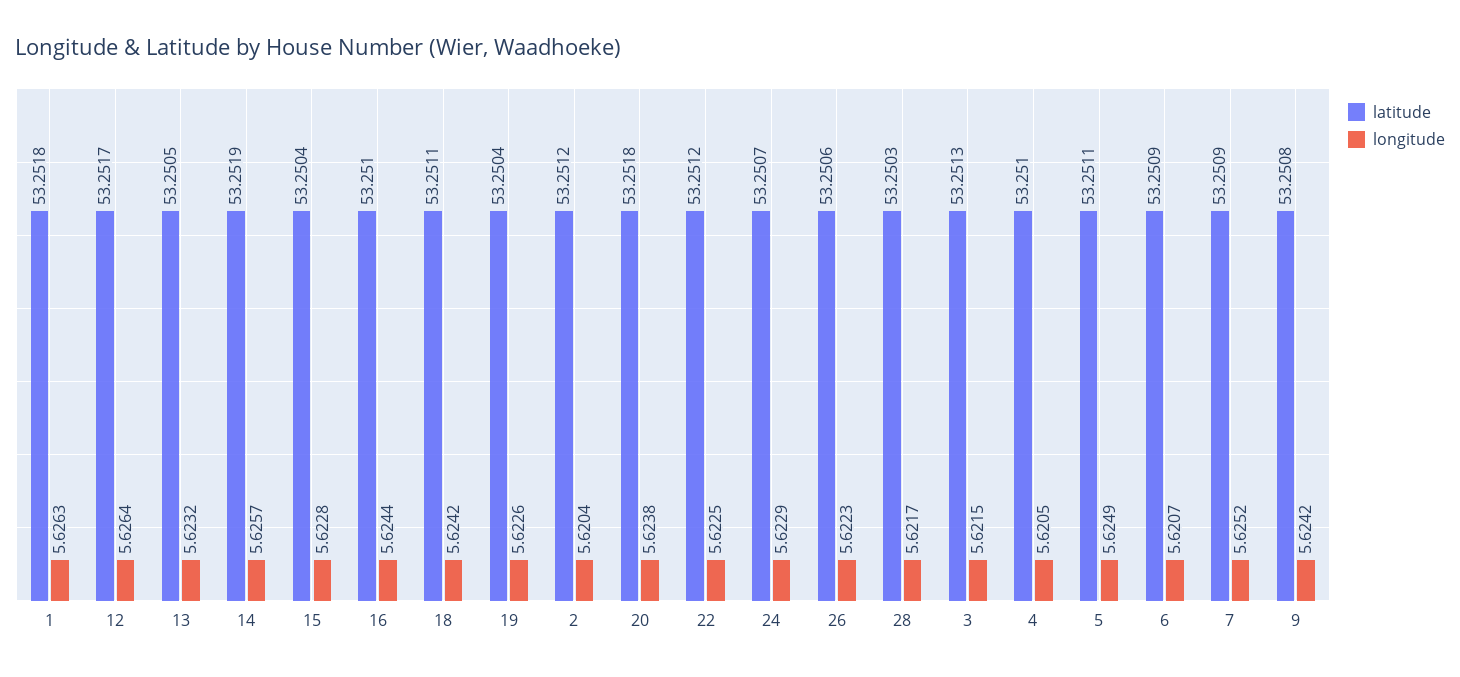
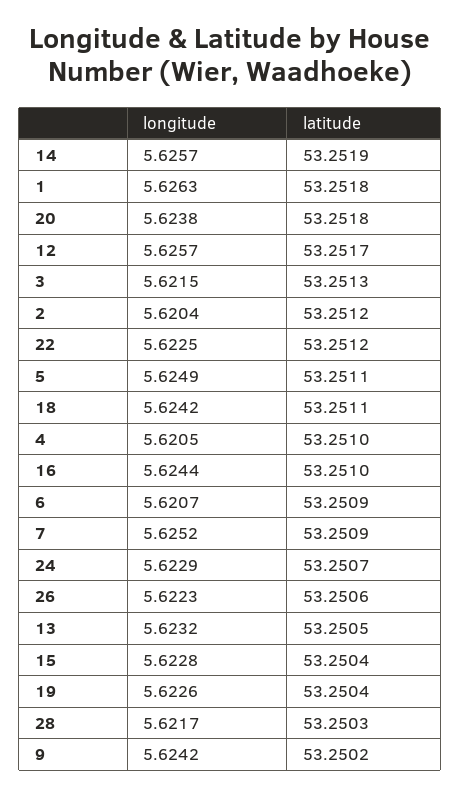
longitude, 12: 5.6264 -> 5.6257
latitude, 9: 53.2508 -> 53.2502

